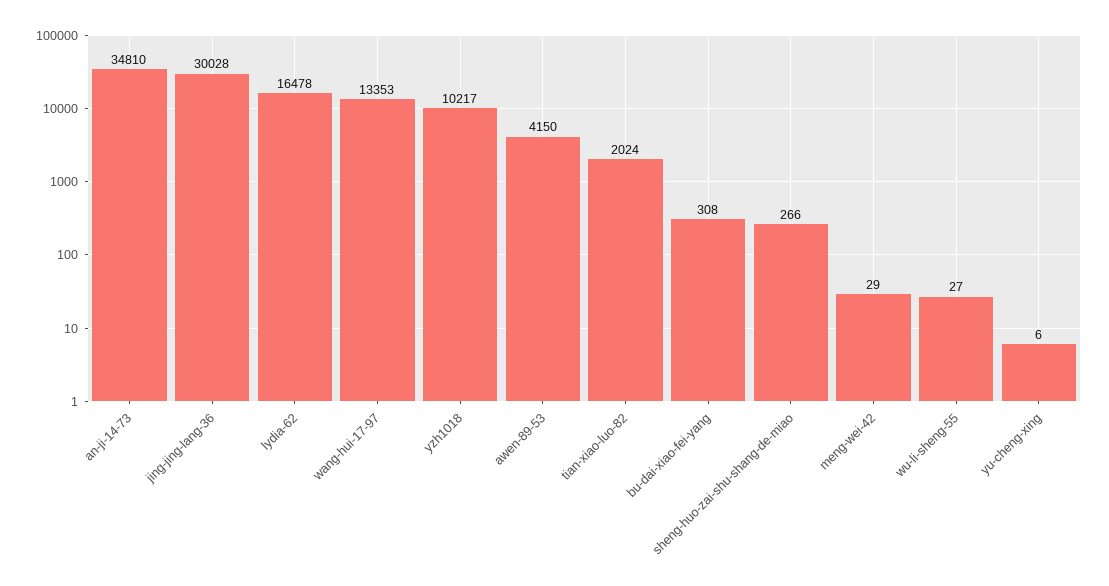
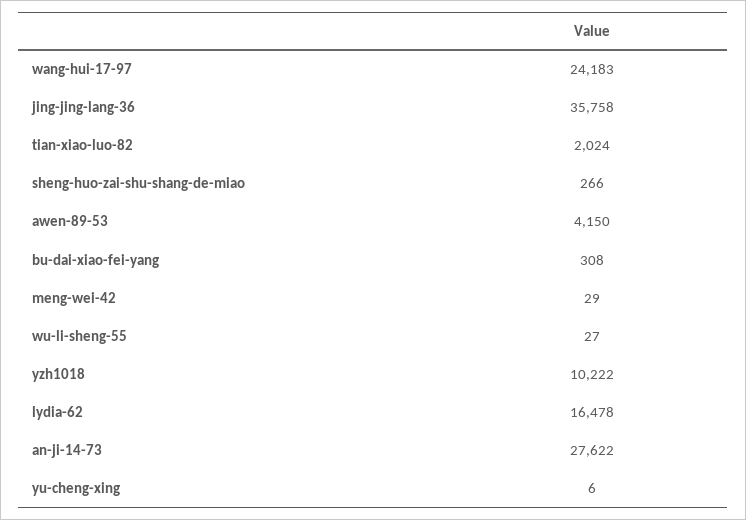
an-ji-14-73: 34810 -> 27622
jing-jing-lang-36: 30028 -> 35758
wang-hui-17-97: 13353 -> 24183
yzh1018: 10217 -> 10222

